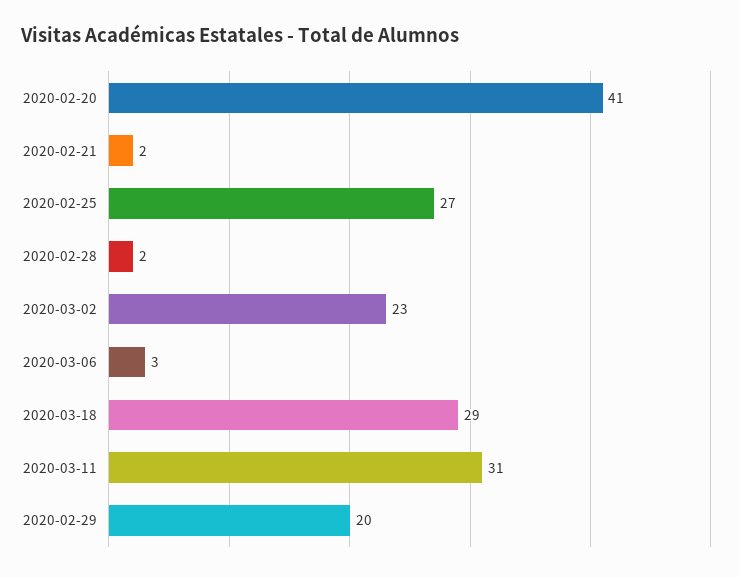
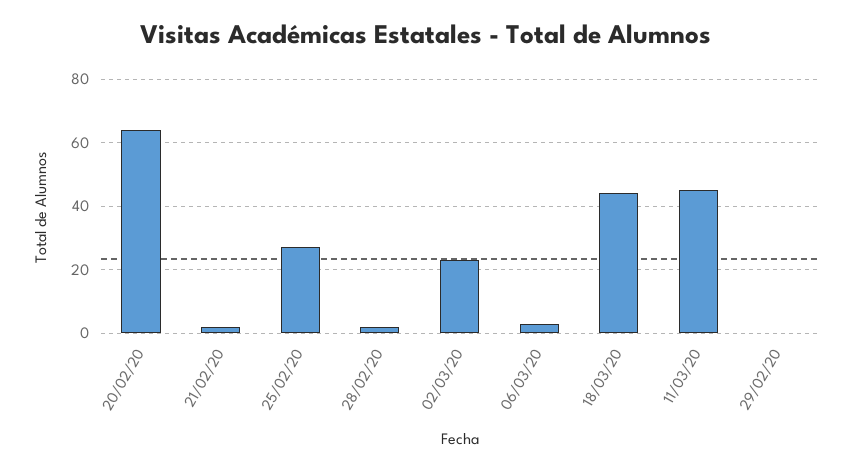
2020-02-20: 41 -> 65
2020-03-18: 29 -> 45
2020-03-11: 31 -> 45
2020-02-29: 20 -> 0

